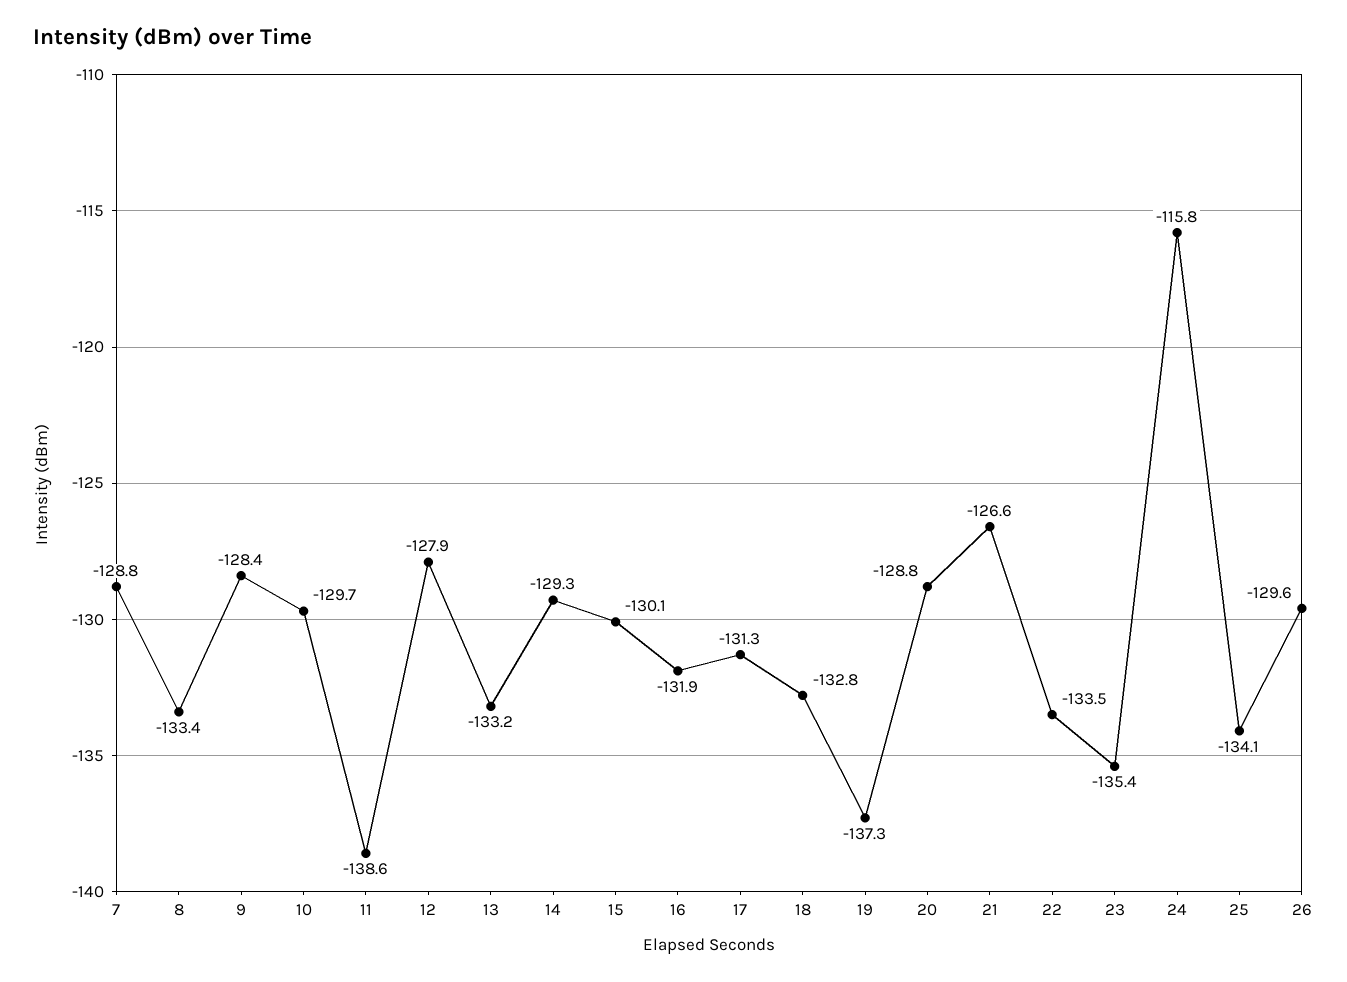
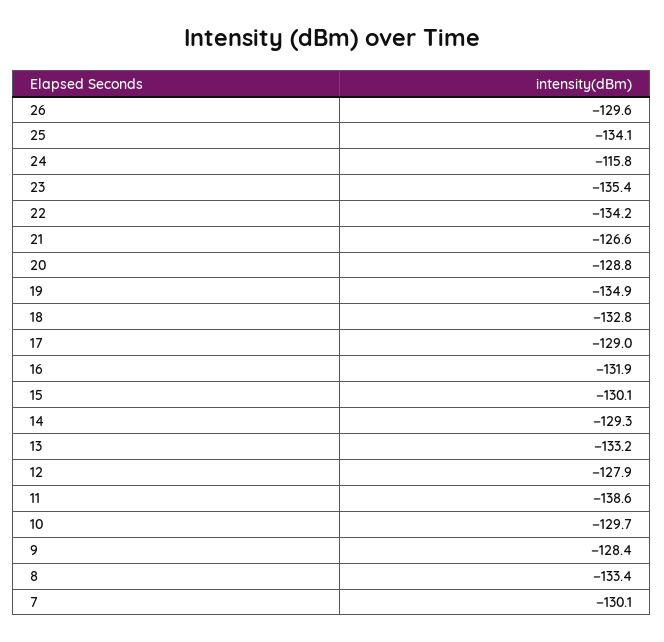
7: -128.8 -> -130.1
17: -131.3 -> -129
19: -137.3 -> -134.9
22: -133.5 -> -134.2

